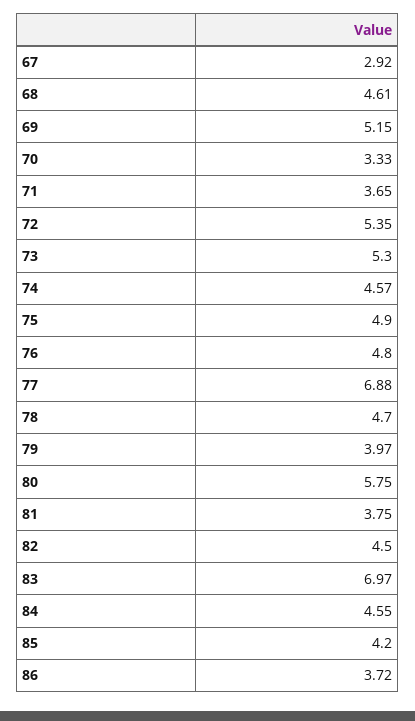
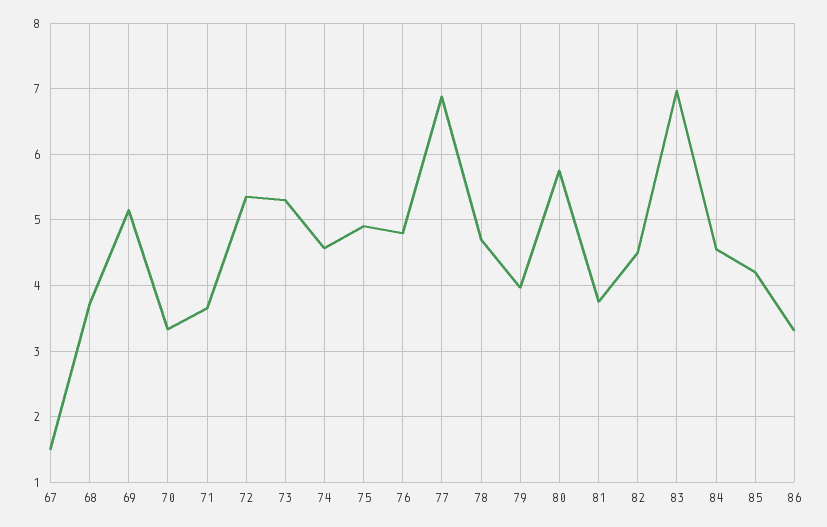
67: 2.92 -> 1.5
68: 4.61 -> 3.7
86: 3.72 -> 3.3

